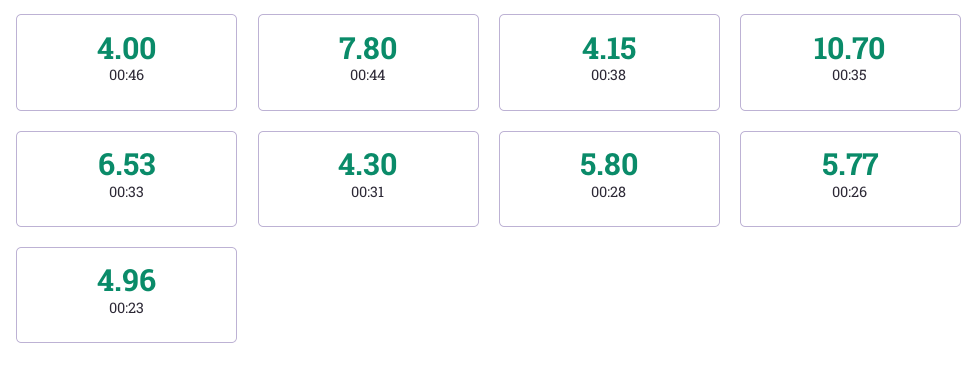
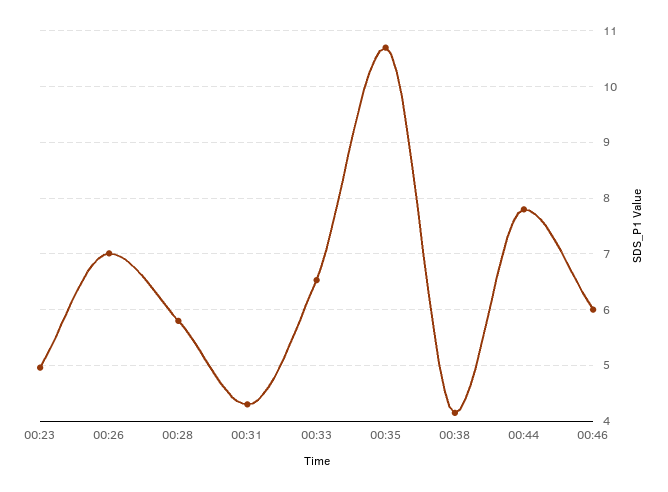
00:46: 4 -> 6
00:26: 5.77 -> 7

